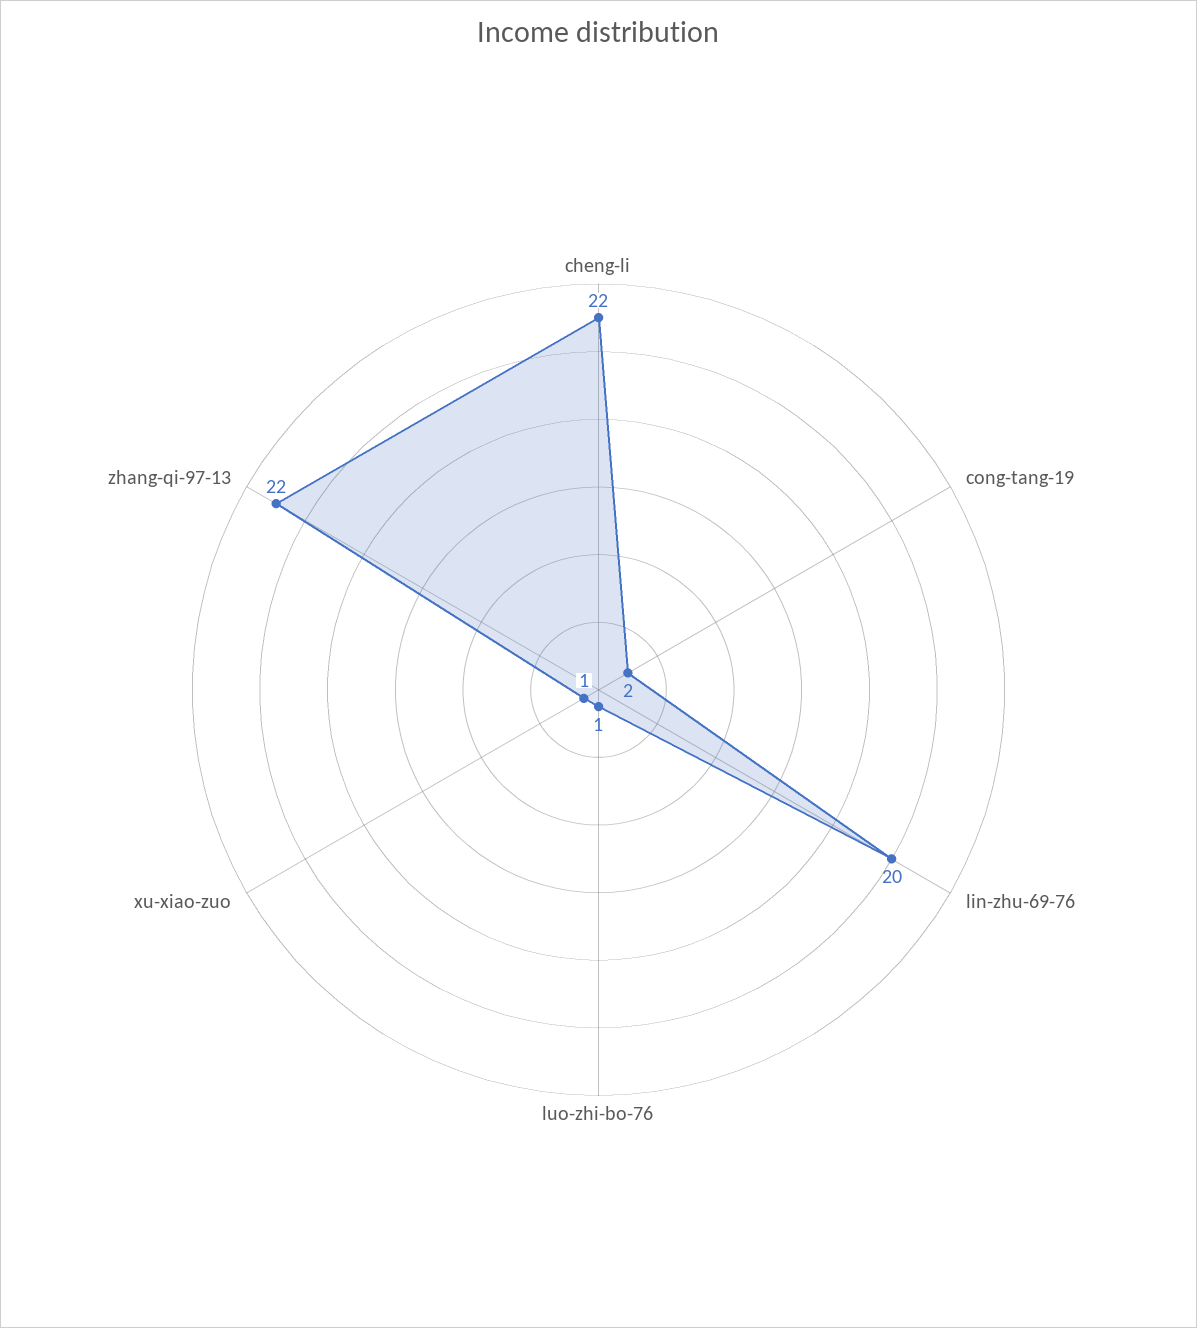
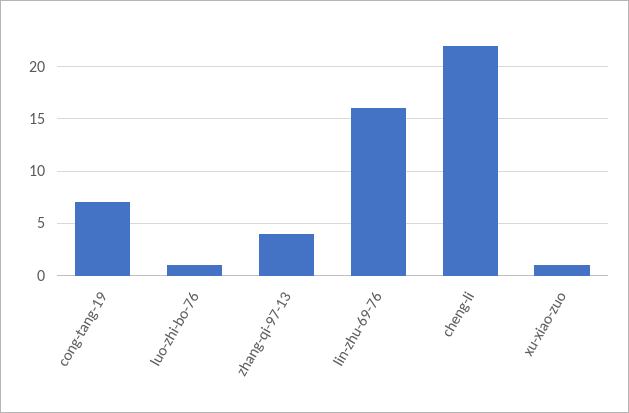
cong-tang-19: 2 -> 7
lin-zhu-69-76: 20 -> 16
zhang-qi-97-13: 22 -> 4

